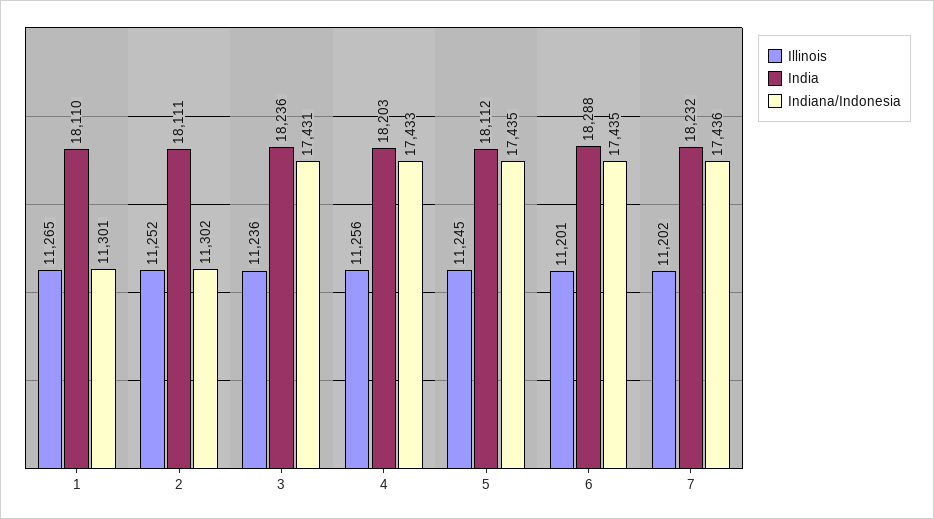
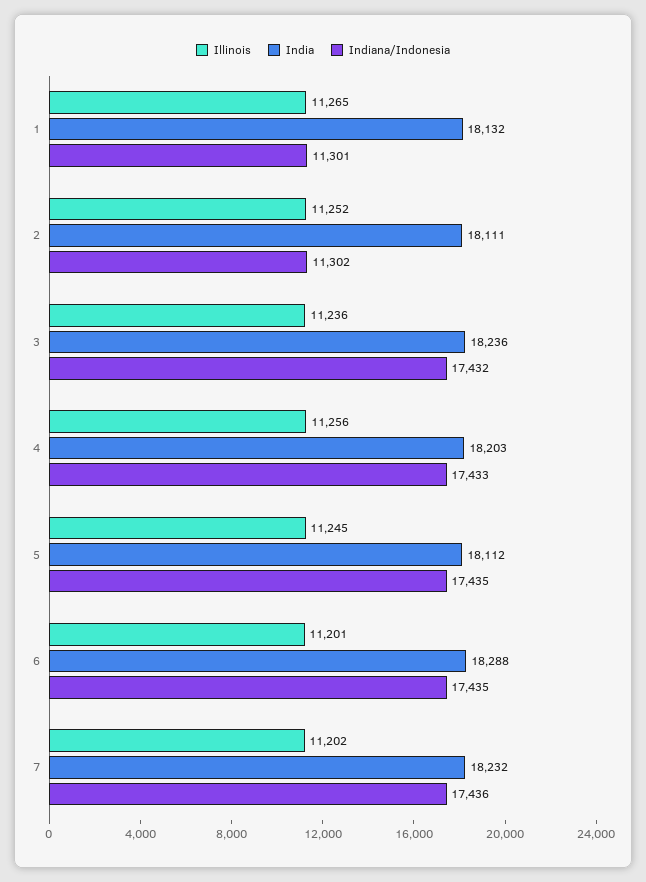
India, 1: 18110 -> 18132
Indiana/Indonesia, 3: 17431 -> 17432

